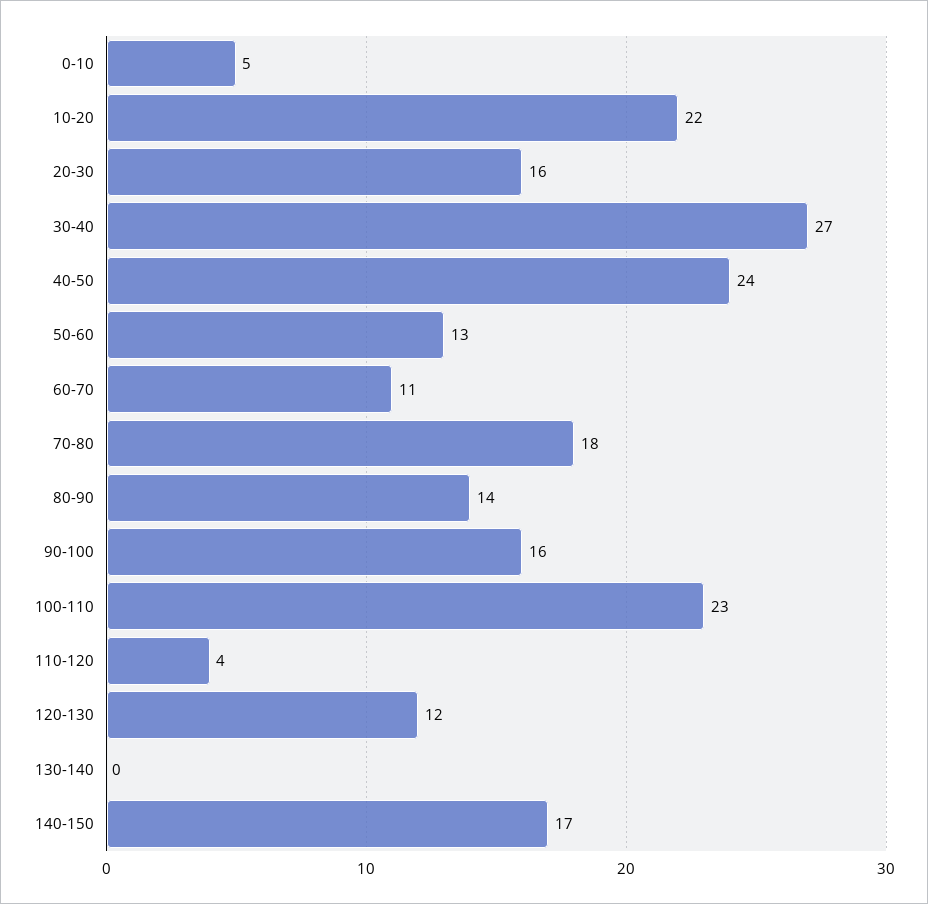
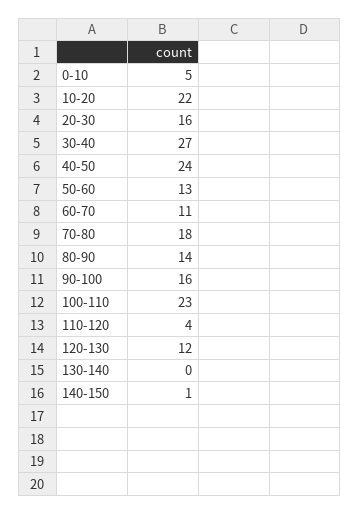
140-150: 17 -> 1

